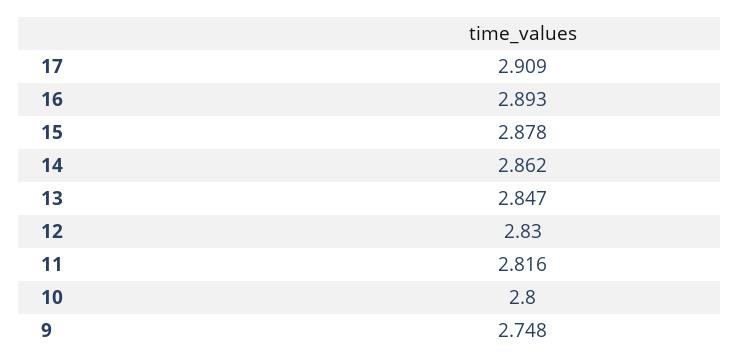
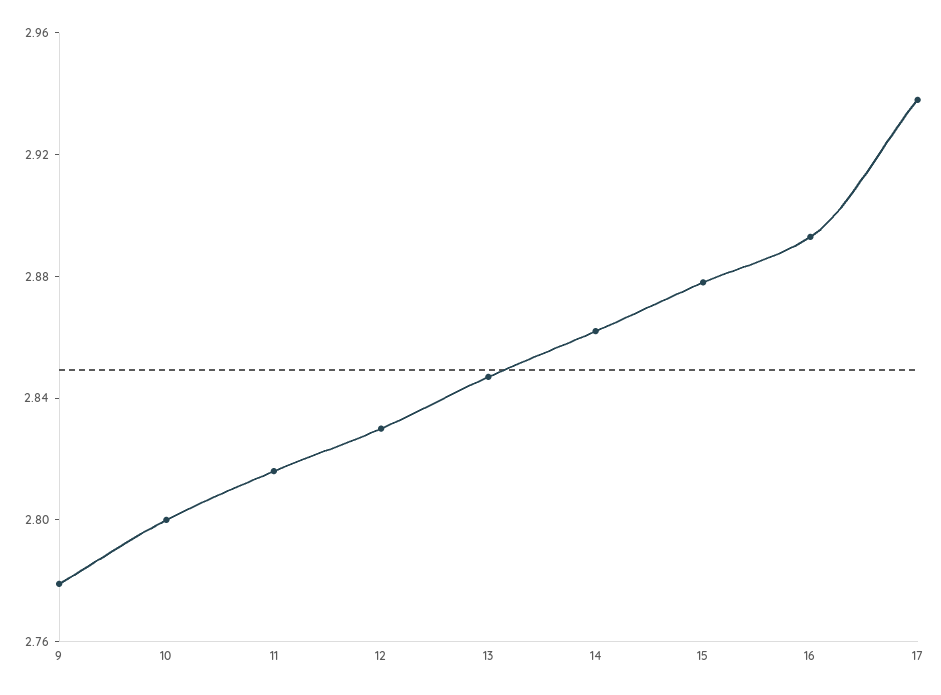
17: 2.909 -> 2.94
9: 2.748 -> 2.78

